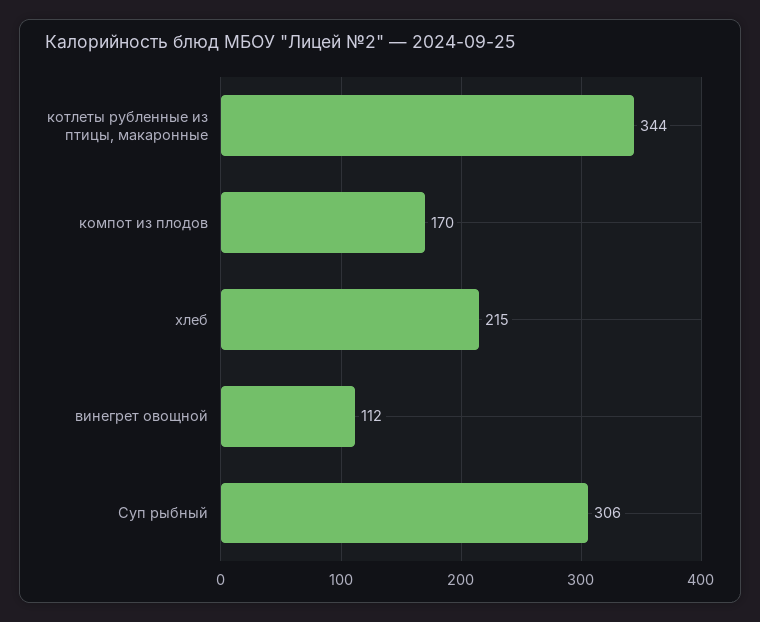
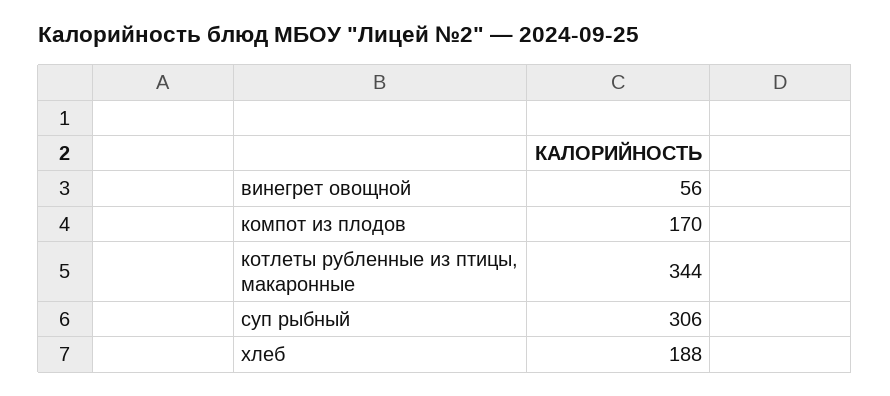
хлеб: 215 -> 188
винегрет овощной: 112 -> 56

